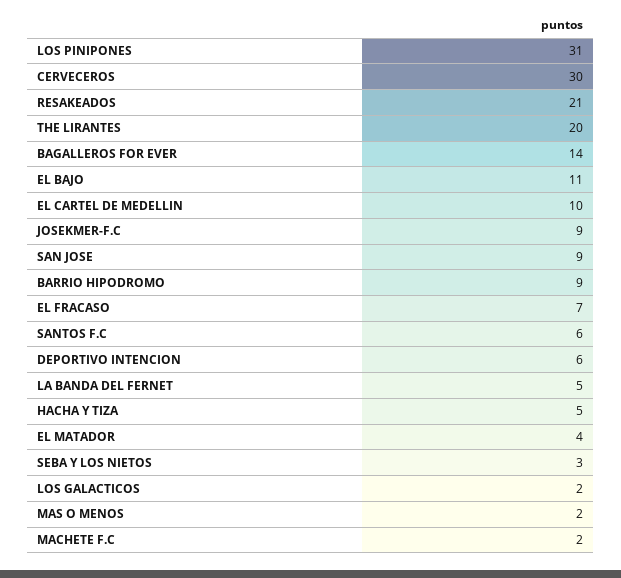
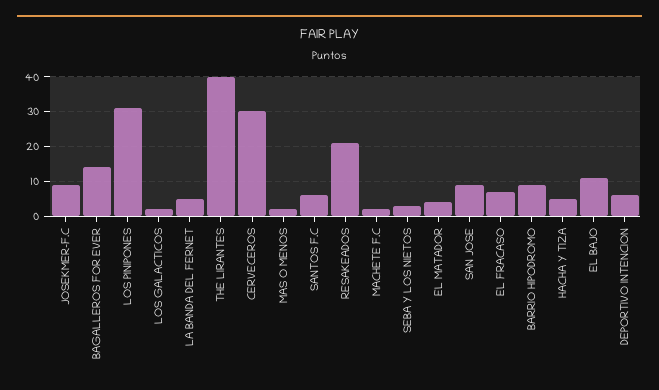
THE LIRANTES: 20 -> 40
EL CARTEL DE MEDELLIN: 10 -> none

